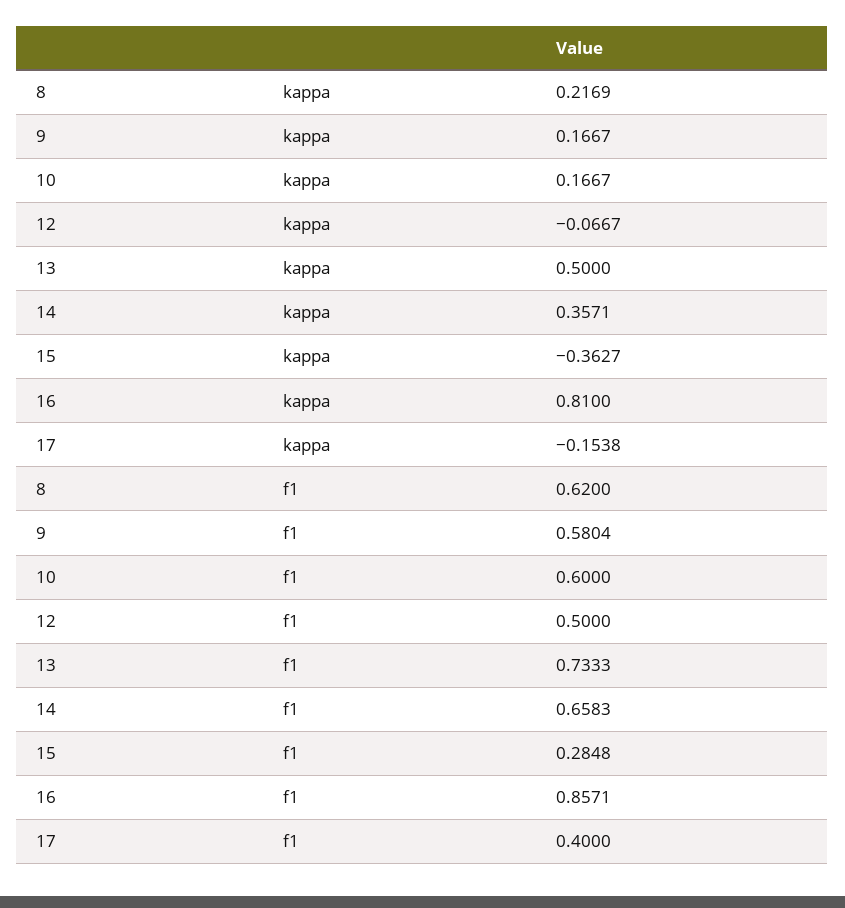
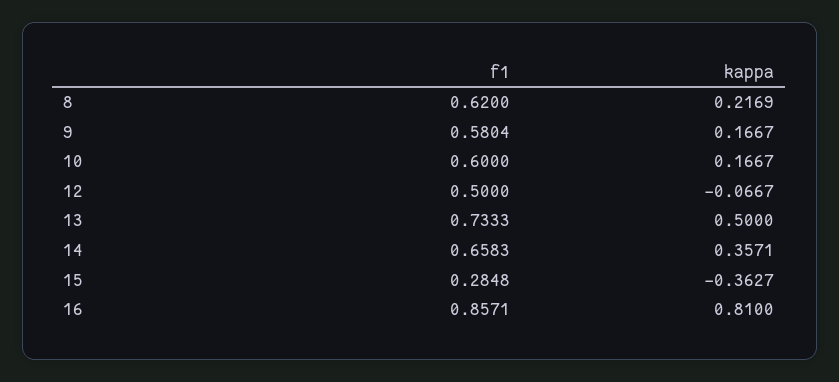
17, kappa: -0.1538 -> none
17, f1: 0.4 -> none

